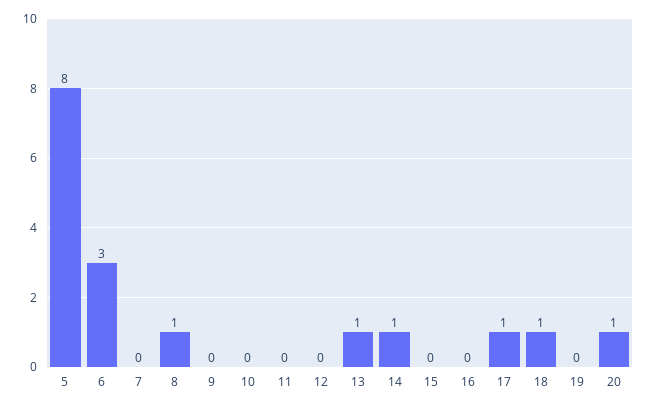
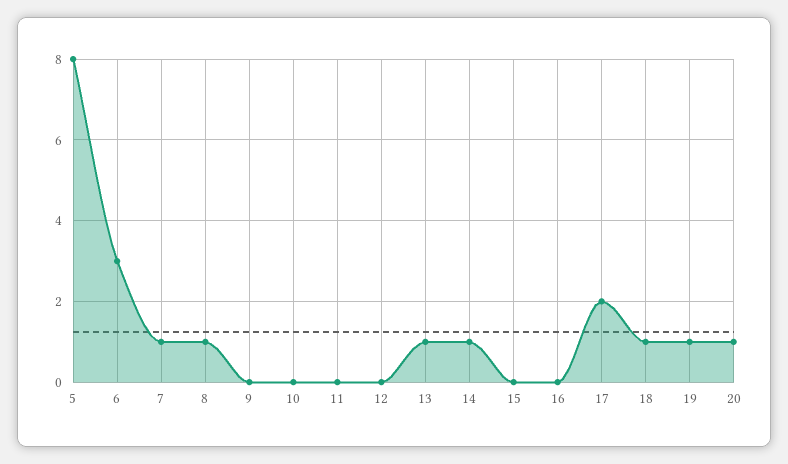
7: 0 -> 1
17: 1 -> 2
19: 0 -> 1

